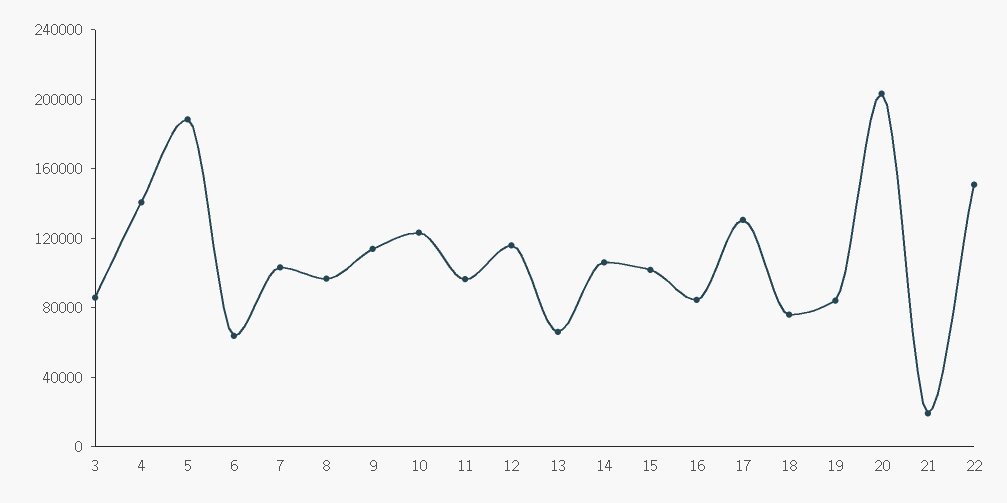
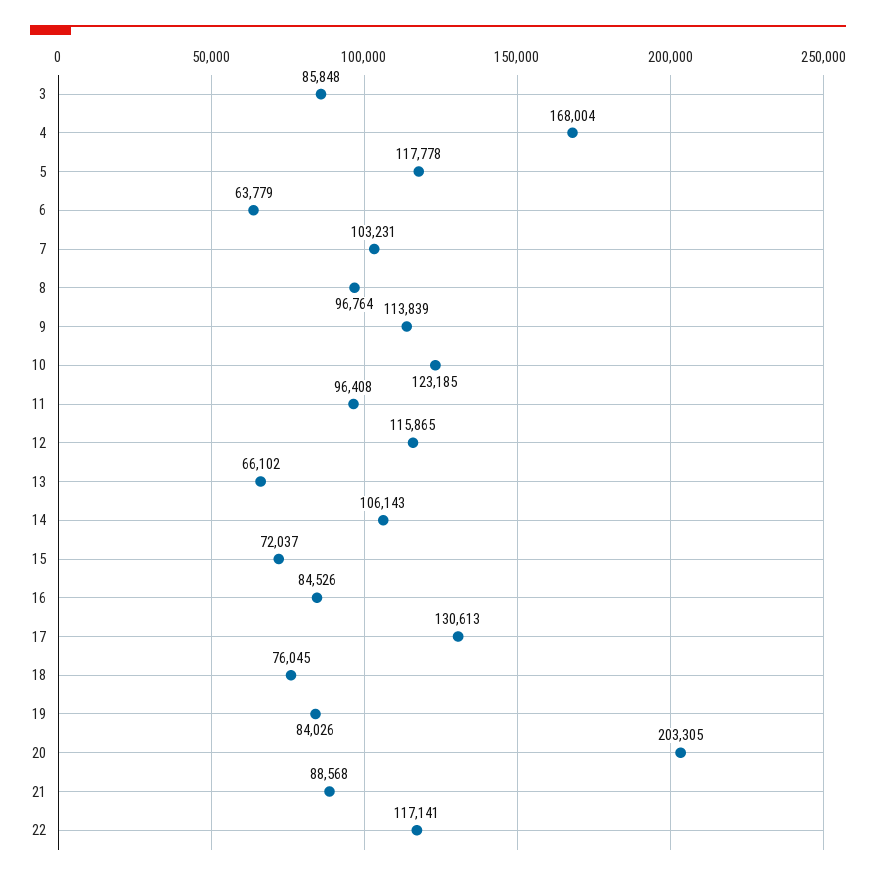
4: 140000 -> 168004
5: 190000 -> 117778
15: 100000 -> 72037
21: 20000 -> 88568
22: 150000 -> 117141

